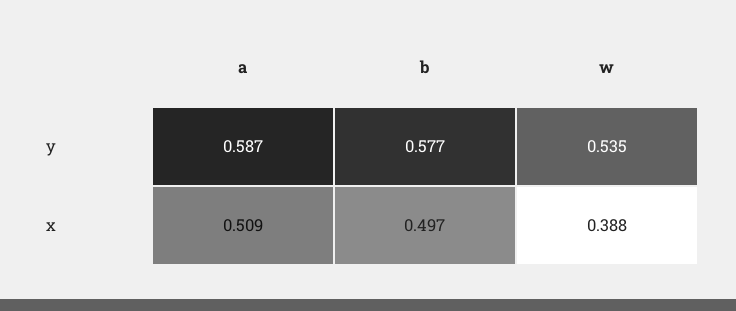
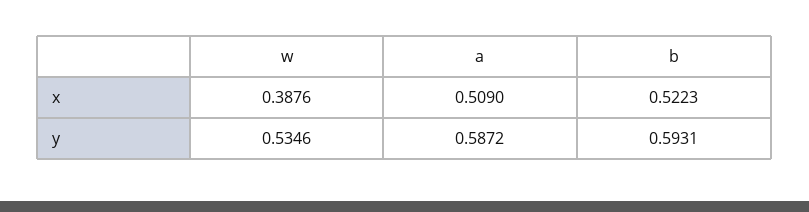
b, y: 0.577 -> 0.5931
b, x: 0.497 -> 0.5223

